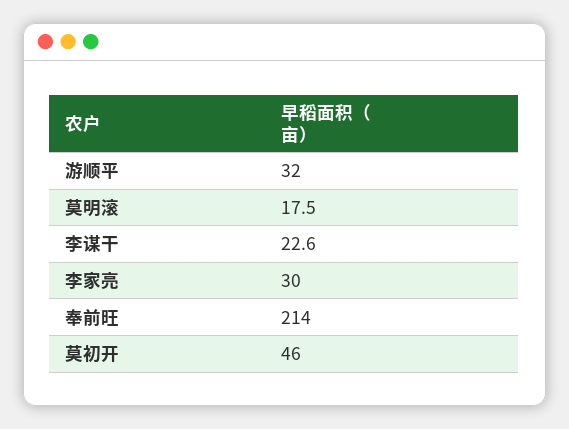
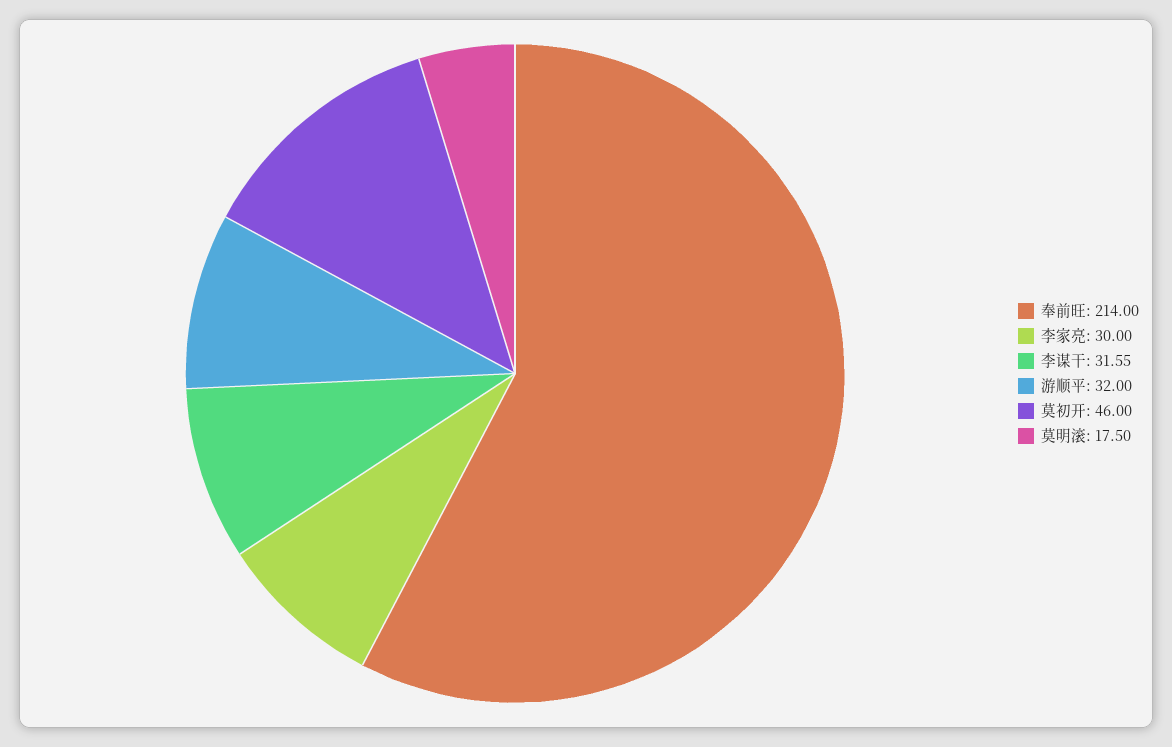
李谋干: 22.6 -> 31.55

